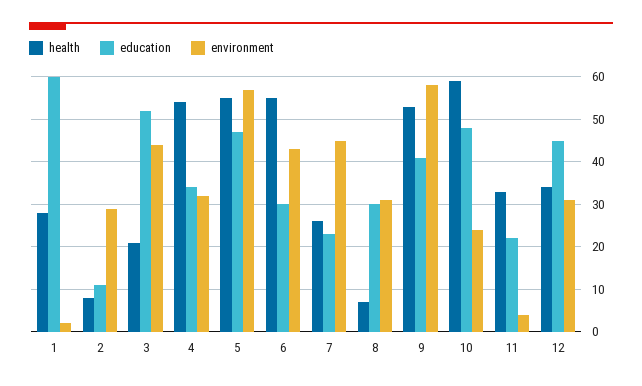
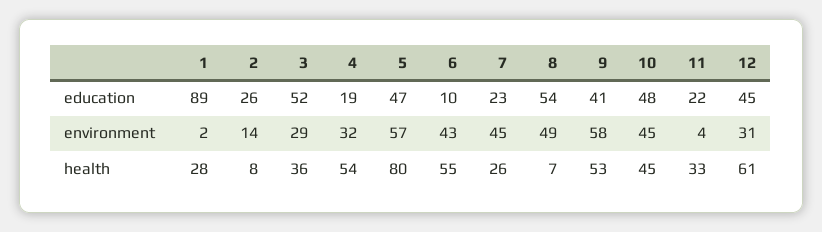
education, 1: 60 -> 89
education, 2: 10 -> 26
environment, 2: 30 -> 14
health, 3: 20 -> 36
environment, 3: 45 -> 29
education, 4: 35 -> 19
health, 5: 55 -> 80
education, 6: 30 -> 10
education, 8: 30 -> 54
environment, 8: 30 -> 49
health, 10: 60 -> 45
environment, 10: 25 -> 45
health, 12: 35 -> 61

